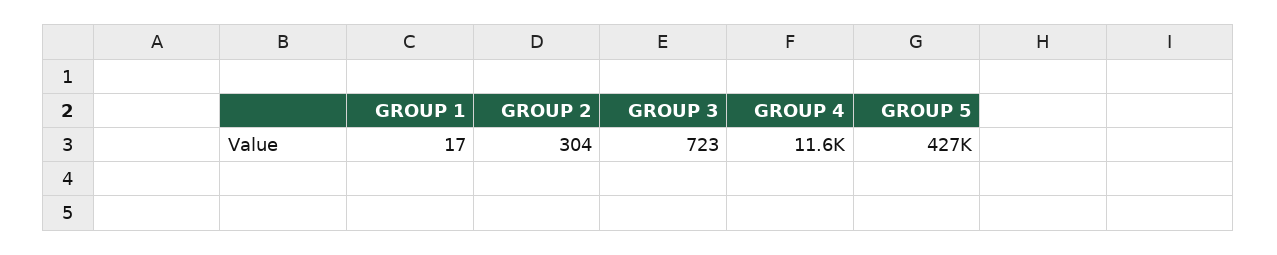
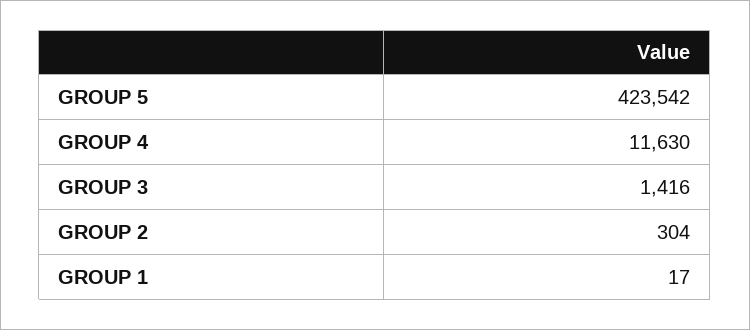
GROUP 3: 723 -> 1416
GROUP 5: 427000 -> 423542

